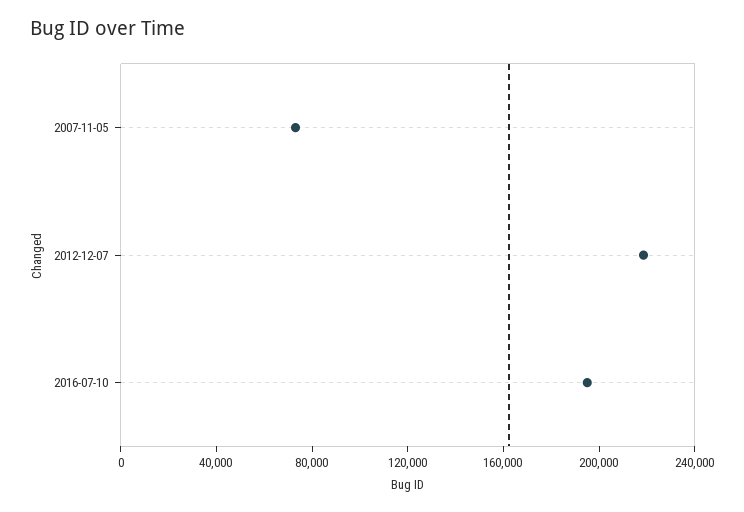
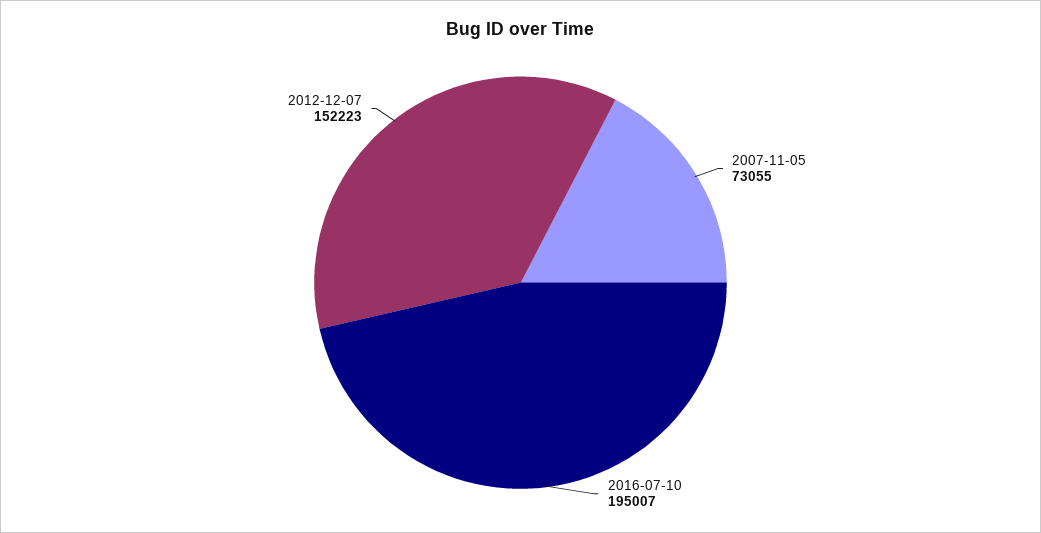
2012-12-07: 220000 -> 152223

